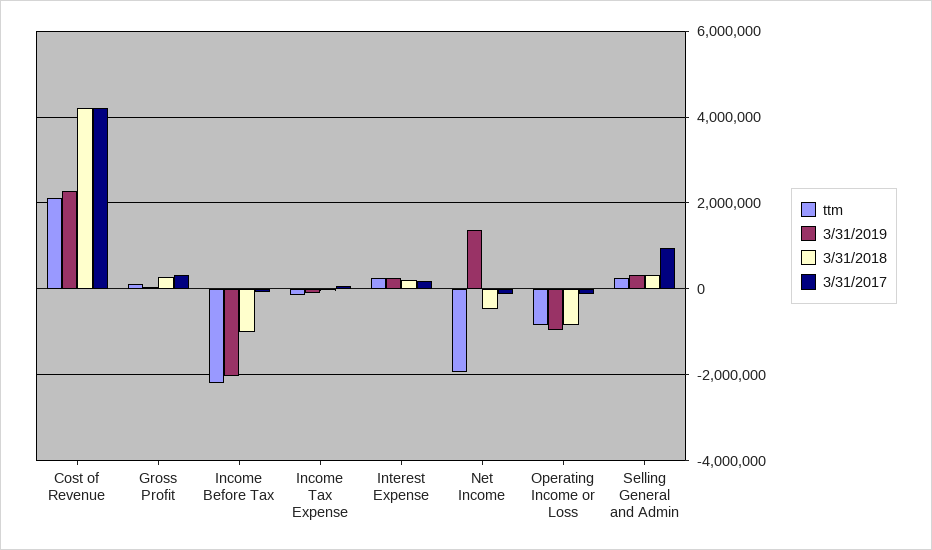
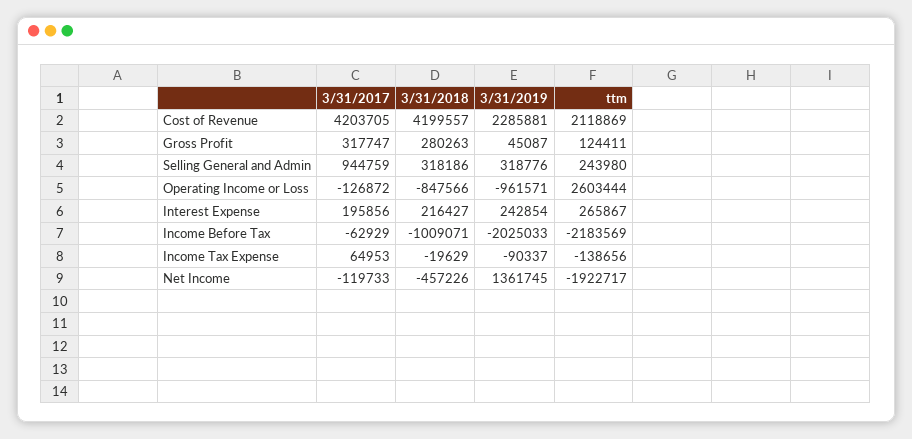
ttm, Operating Income or Loss: -800000 -> 2603444

